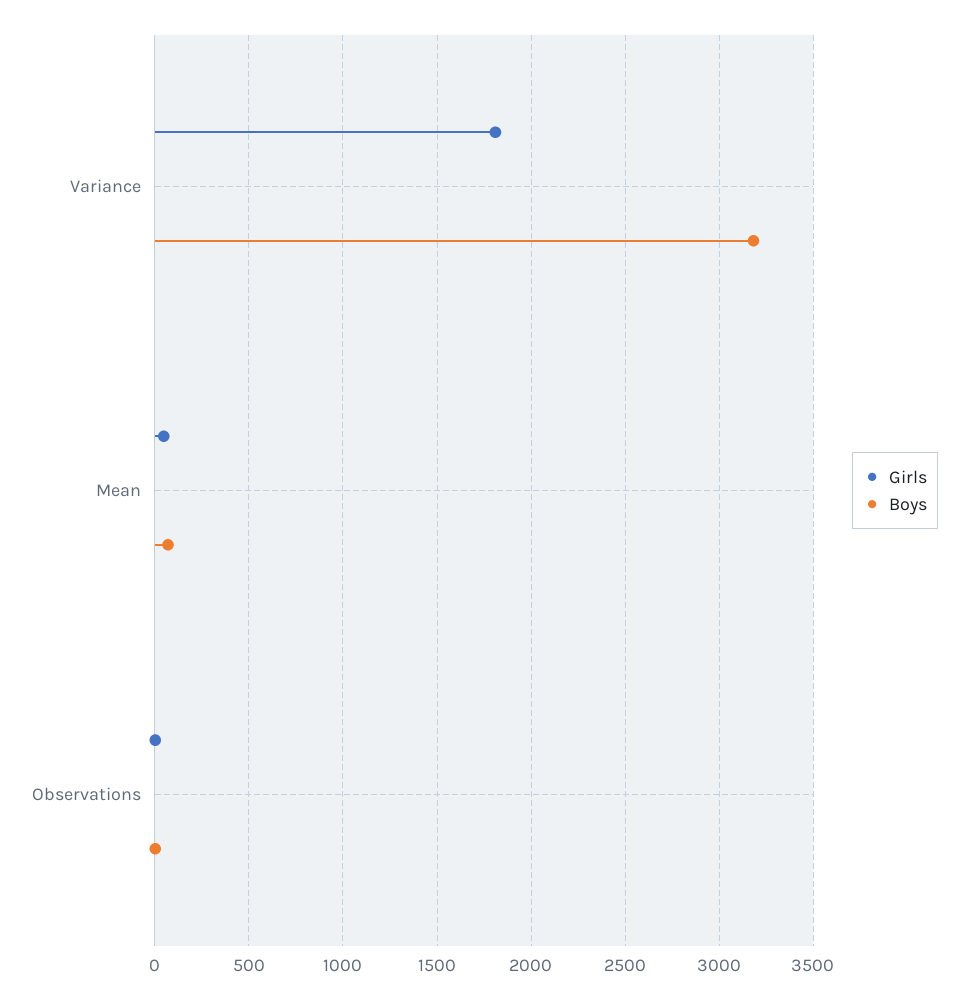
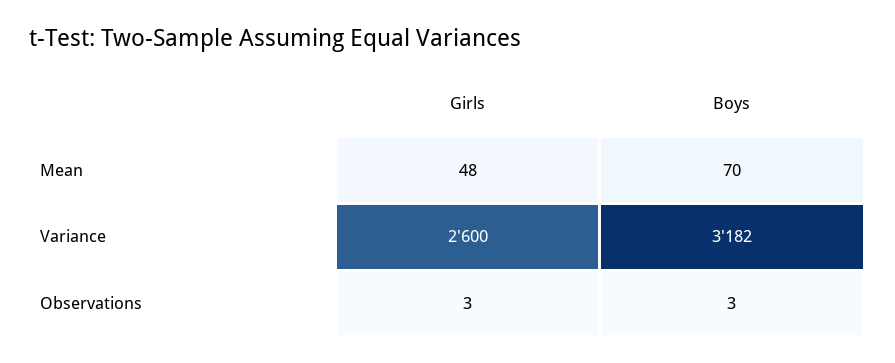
Girls, Variance: 1800 -> 2600

